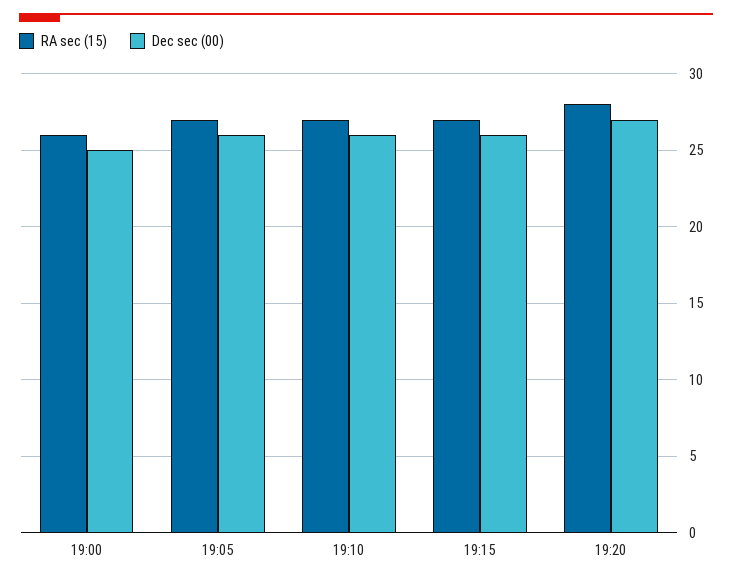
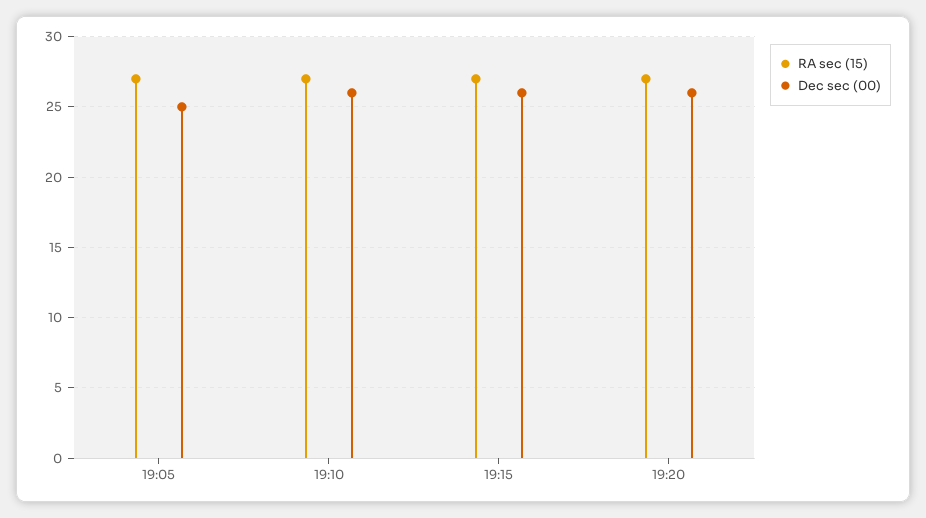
RA sec (15), 19:00: 26 -> none
Dec sec (00), 19:00: 25 -> none
Dec sec (00), 19:05: 26 -> 25
RA sec (15), 19:20: 28 -> 27
Dec sec (00), 19:20: 27 -> 26

